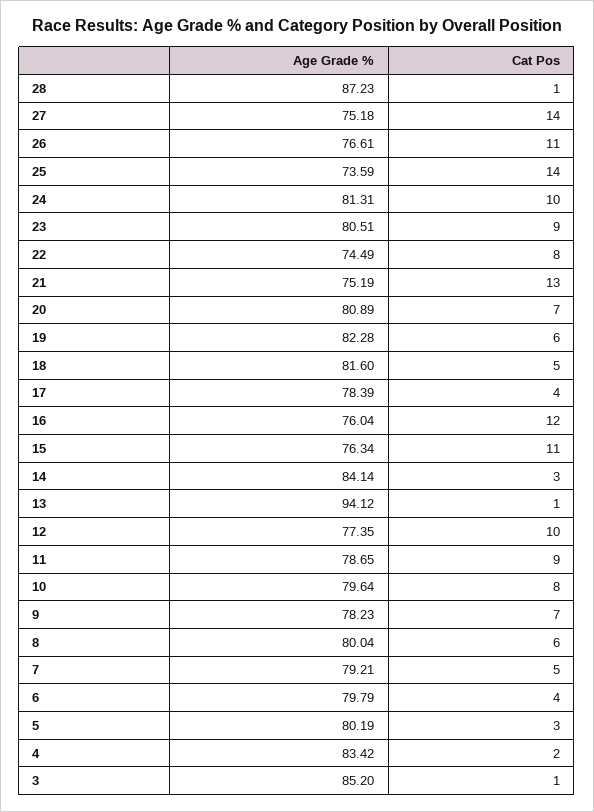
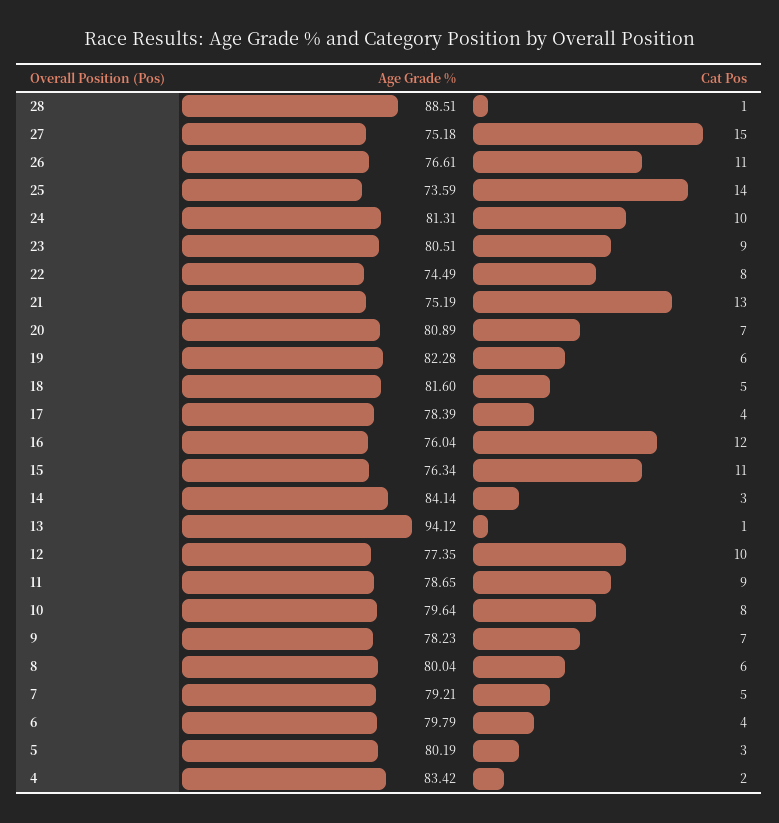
Age Grade %, 28: 87.23 -> 88.51
Cat Pos, 27: 14 -> 15
Age Grade %, 3: 85.2 -> none
Cat Pos, 3: 1 -> none

